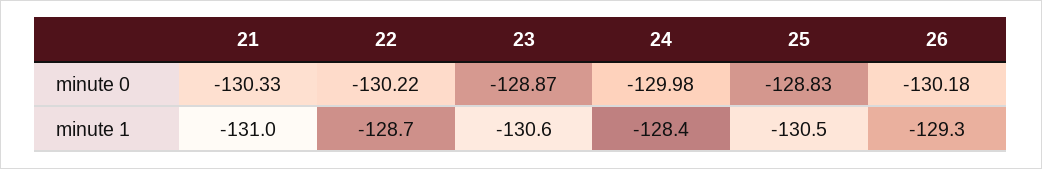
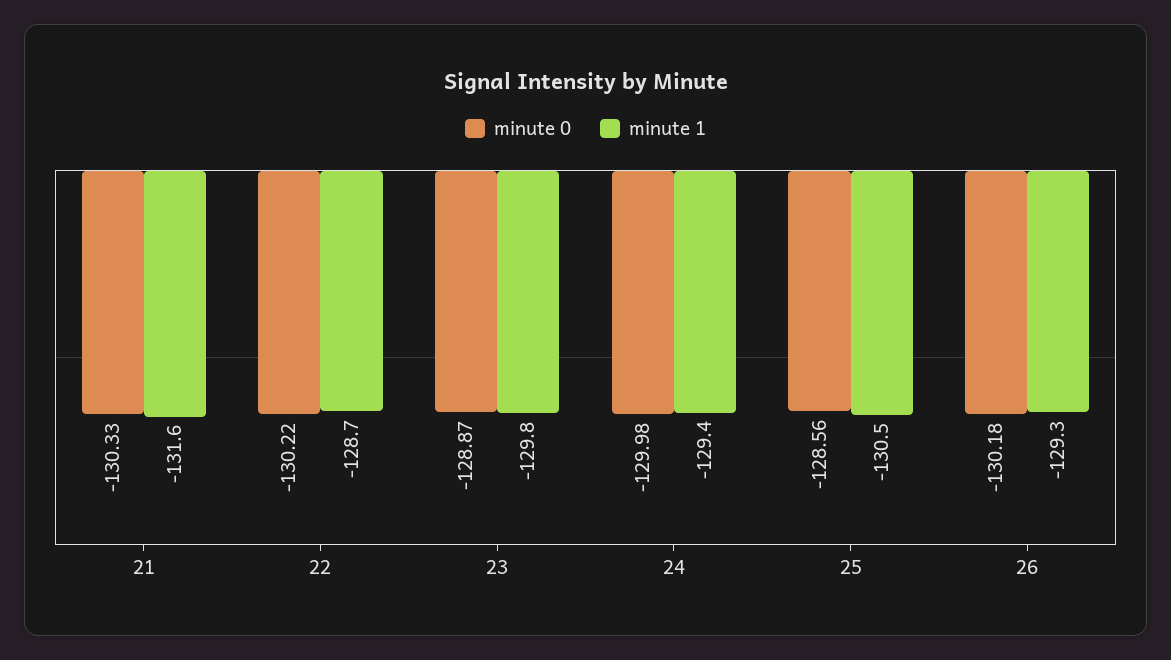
minute 0, 25: -128.83 -> -128.56
minute 1, 21: -131 -> -131.6
minute 1, 23: -130.6 -> -129.8
minute 1, 24: -128.4 -> -129.4

